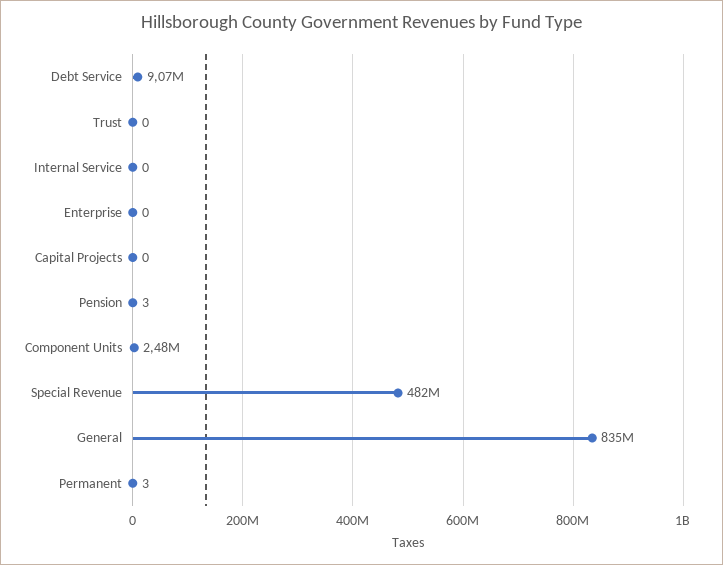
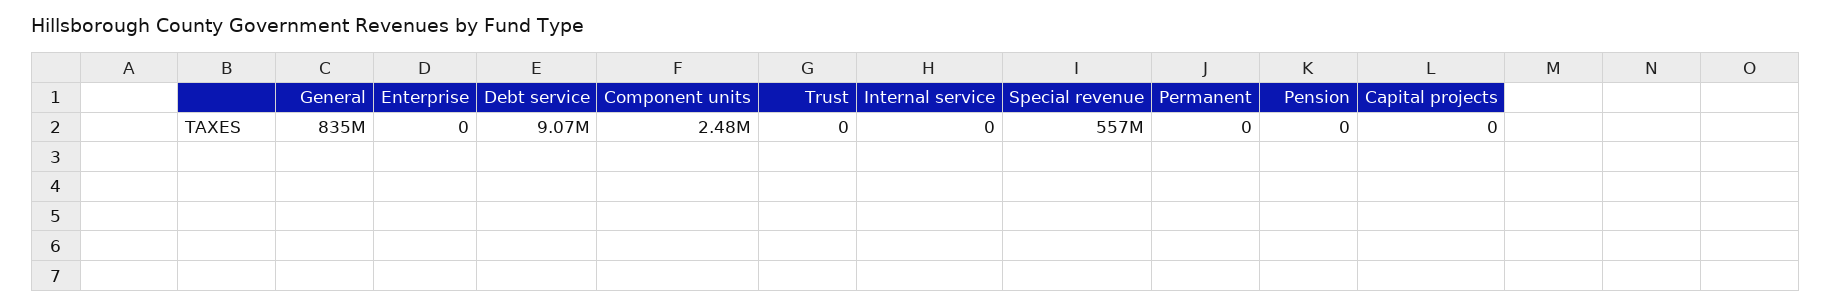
Pension: 3 -> 0
Special Revenue: 482000000 -> 557000000
Permanent: 3 -> 0

